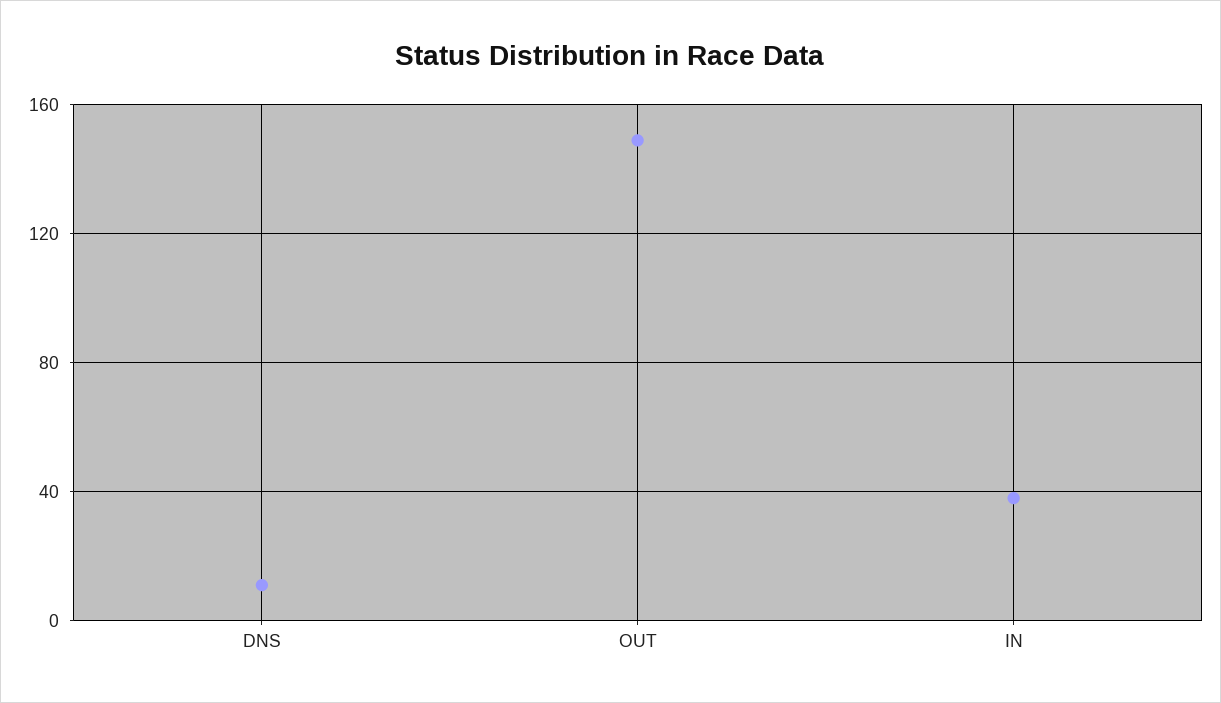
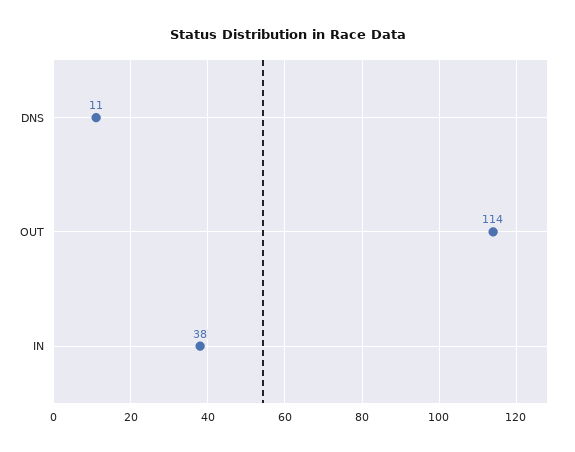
OUT: 150 -> 114

